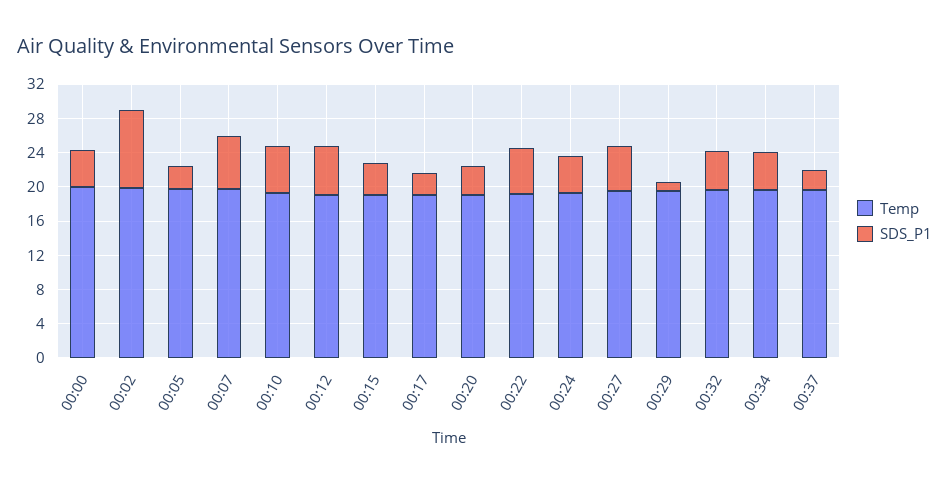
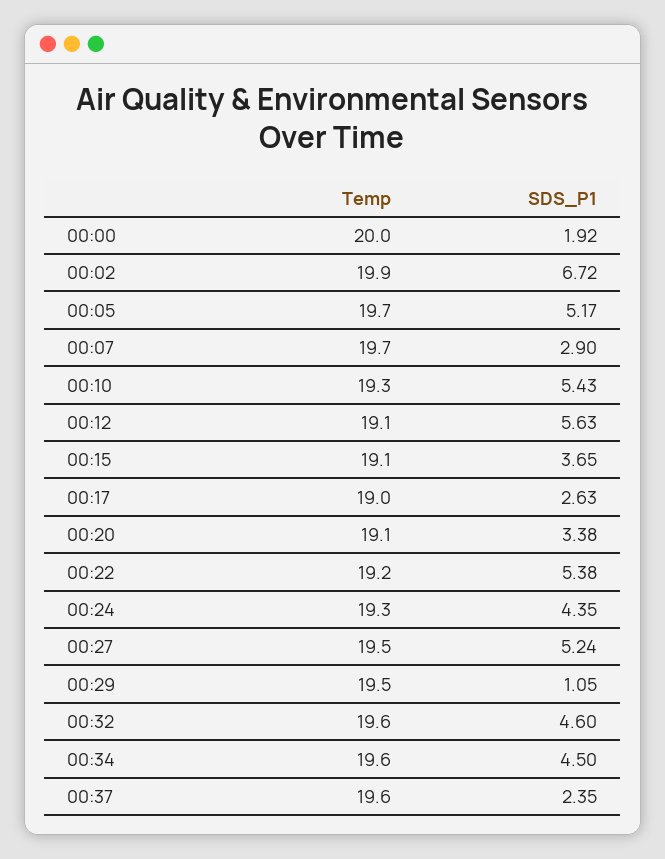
SDS_P1, 00:00: 4 -> 1.92
SDS_P1, 00:02: 9 -> 6.72
SDS_P1, 00:05: 3 -> 5.17
SDS_P1, 00:07: 6 -> 2.9

